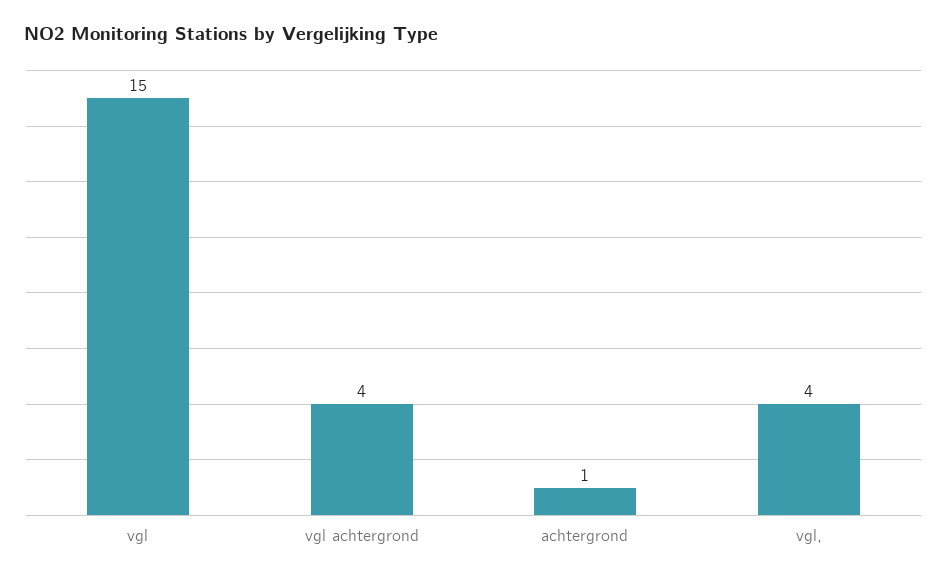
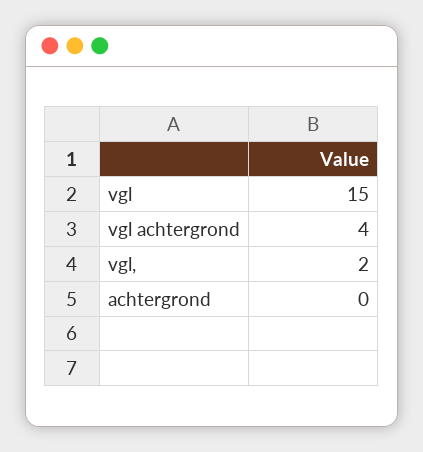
achtergrond: 1 -> 0
vgl,: 4 -> 2

